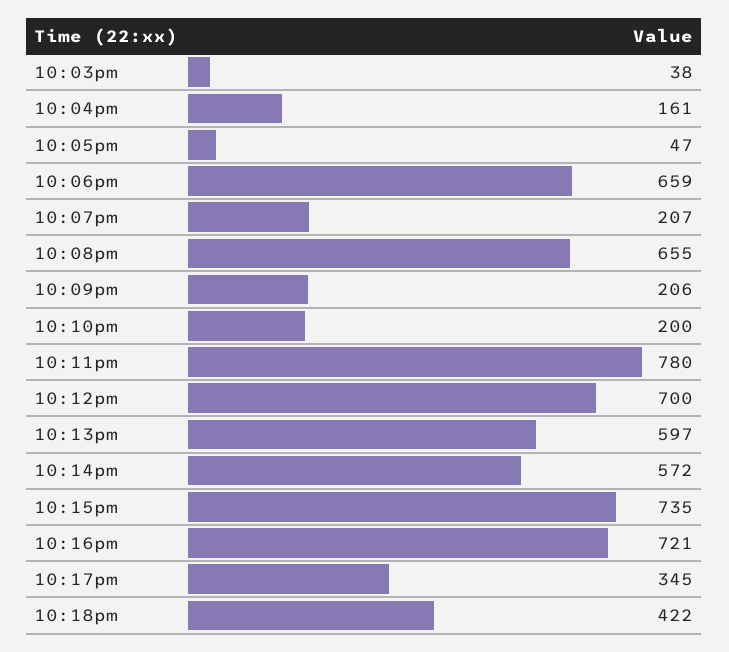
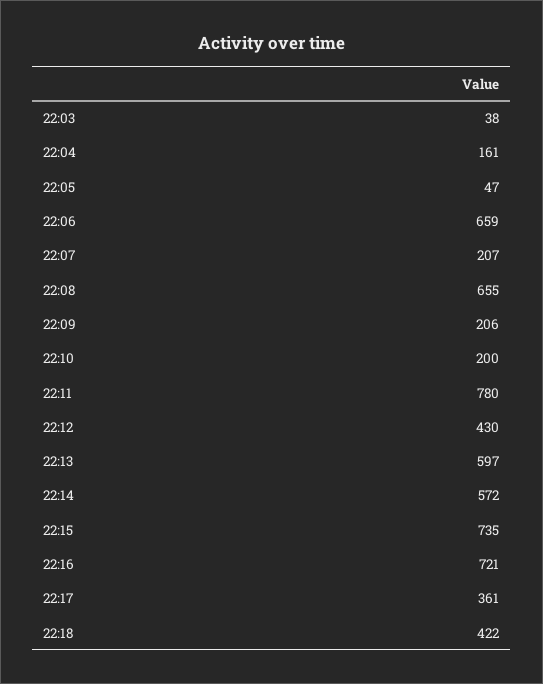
10:12pm: 700 -> 430
10:17pm: 345 -> 361

